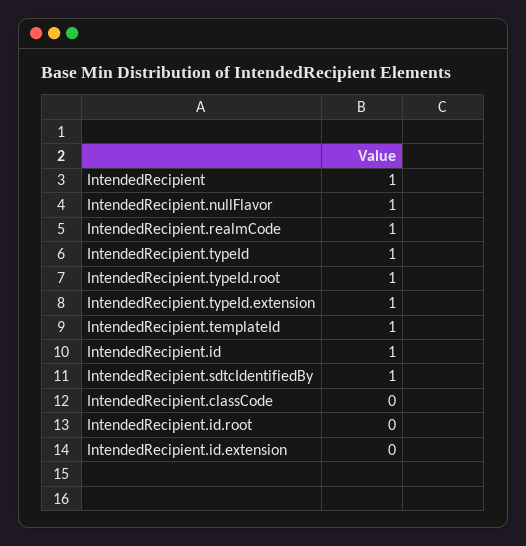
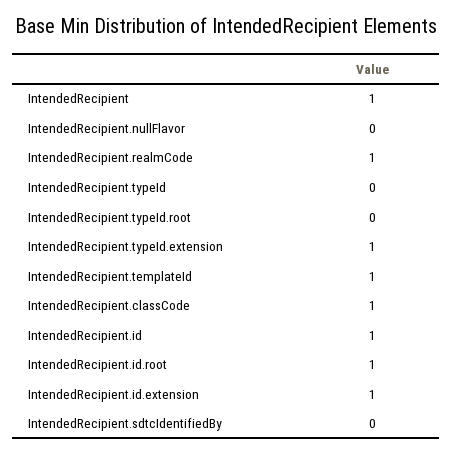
IntendedRecipient.nullFlavor: 1 -> 0
IntendedRecipient.typeId: 1 -> 0
IntendedRecipient.typeId.root: 1 -> 0
IntendedRecipient.sdtcIdentifiedBy: 1 -> 0
IntendedRecipient.classCode: 0 -> 1
IntendedRecipient.id.root: 0 -> 1
IntendedRecipient.id.extension: 0 -> 1

